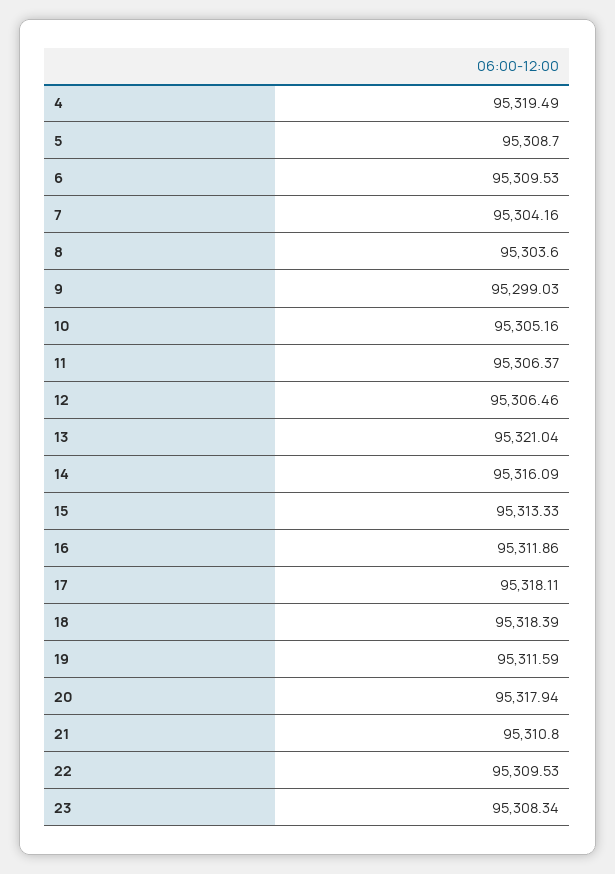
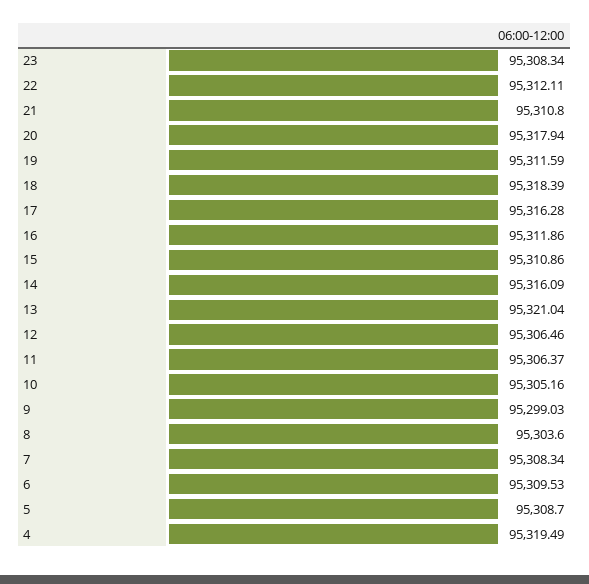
7: 95304.16 -> 95308.34
15: 95313.33 -> 95310.86
17: 95318.11 -> 95316.28
22: 95309.53 -> 95312.11

